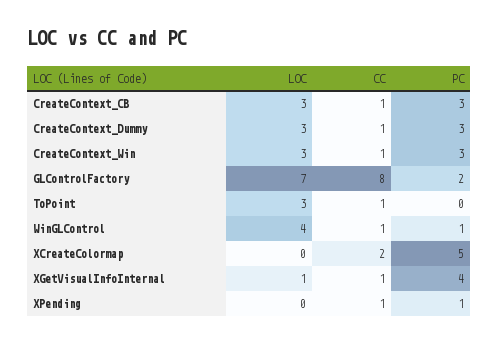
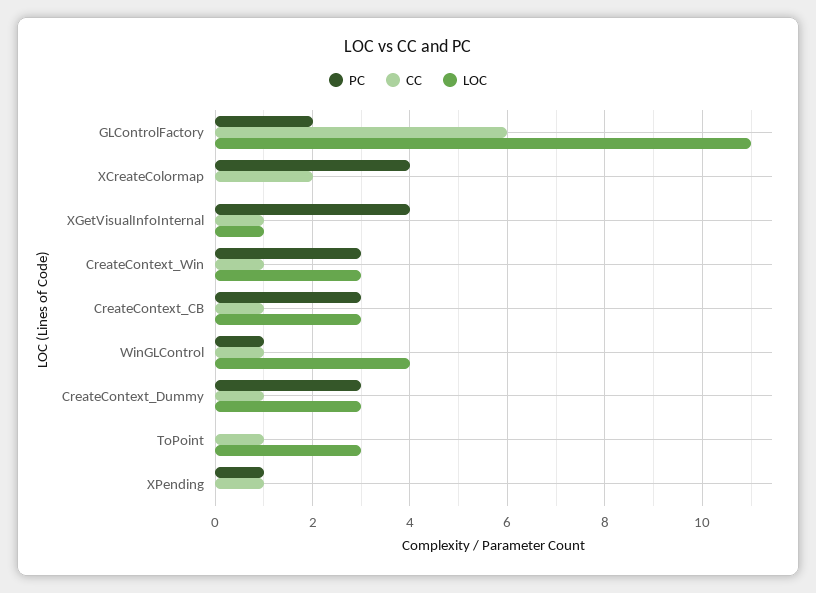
LOC, GLControlFactory: 7 -> 11
CC, GLControlFactory: 8 -> 6
PC, XCreateColormap: 5 -> 4

